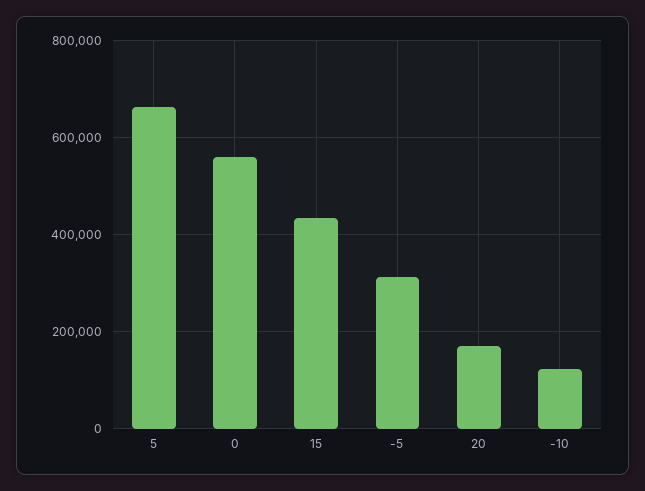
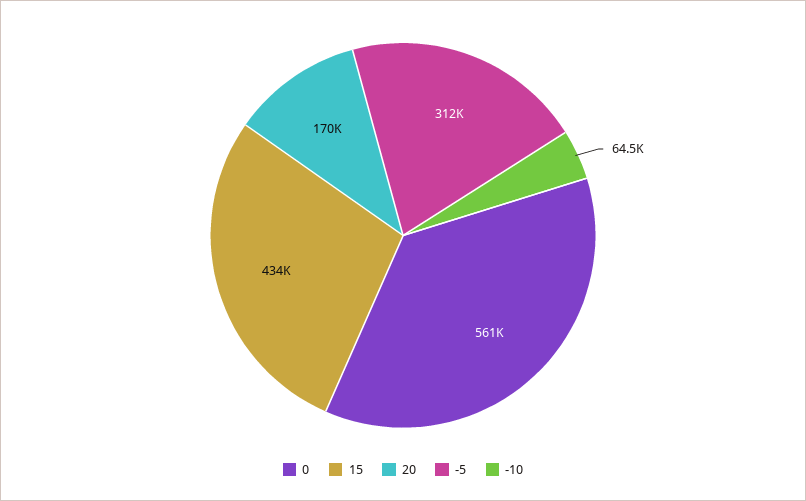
5: 660000 -> none
-10: 120000 -> 64500

